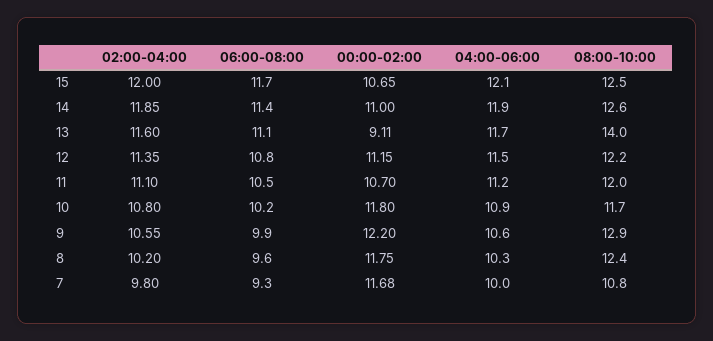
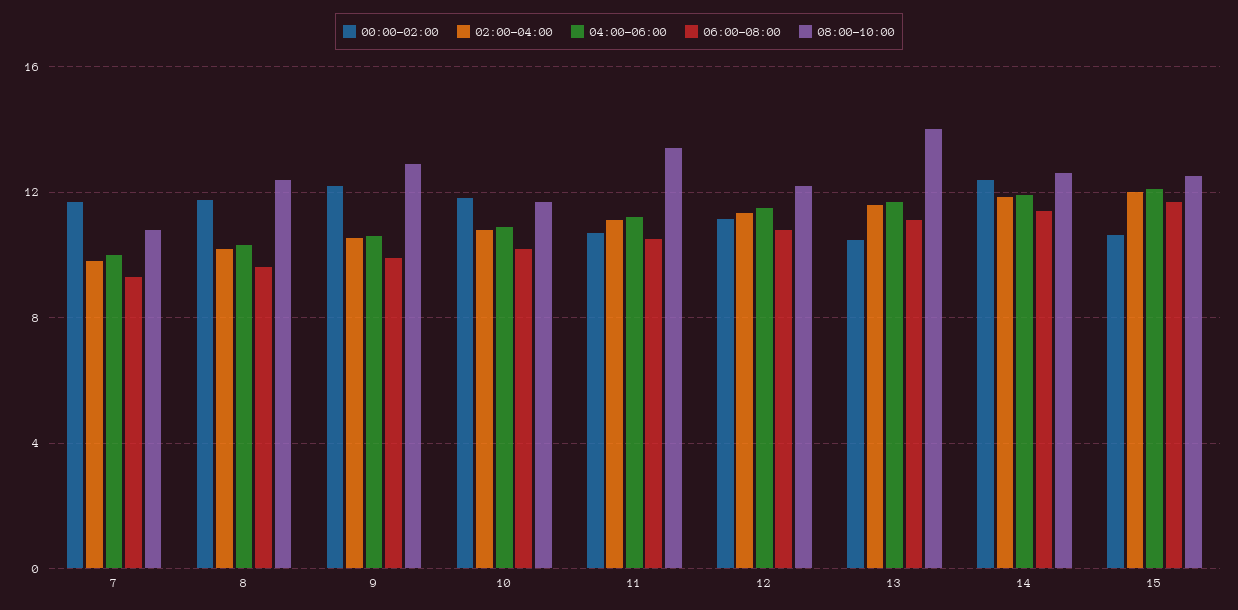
00:00-02:00, 14: 11 -> 12.5
00:00-02:00, 13: 9.11 -> 10.5
08:00-10:00, 11: 12 -> 13.5

